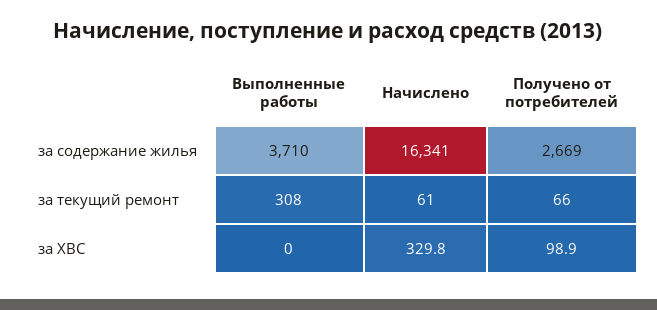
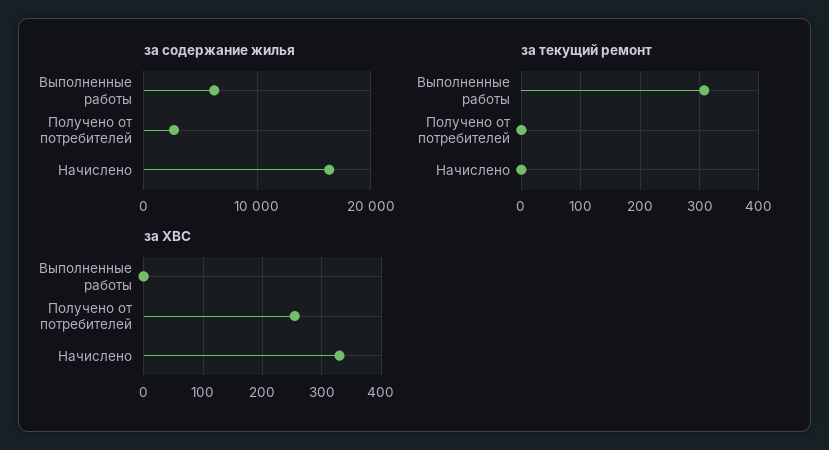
за содержание жилья, Выполненные работы: 3710 -> 6000
за текущий ремонт, Начислено: 61 -> 0
за текущий ремонт, Получено от потребителей: 66 -> 0
за ХВС, Получено от потребителей: 98.9 -> 260

